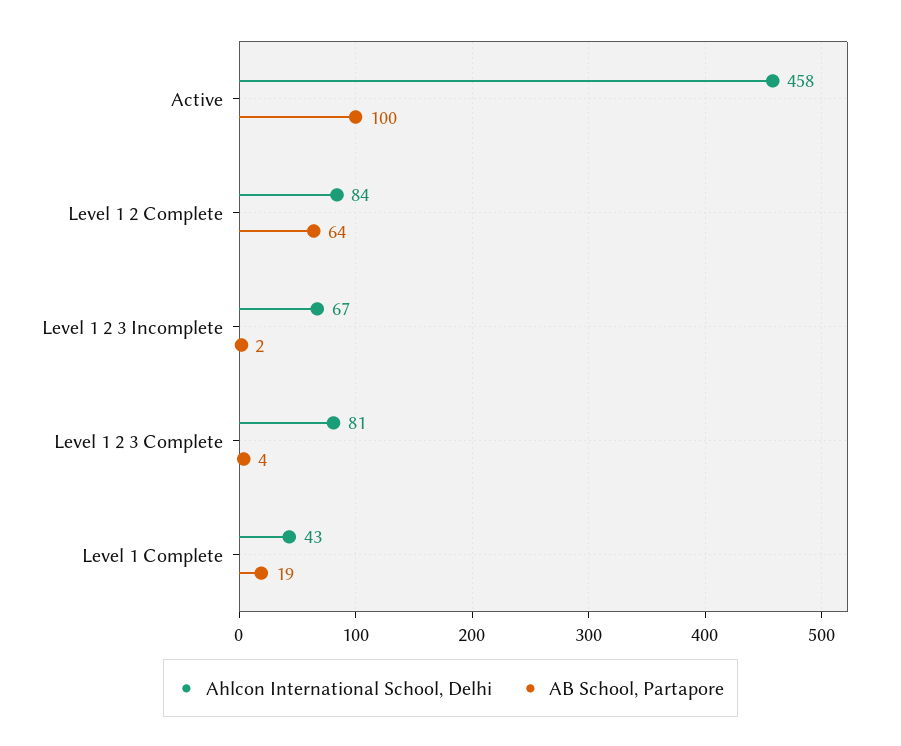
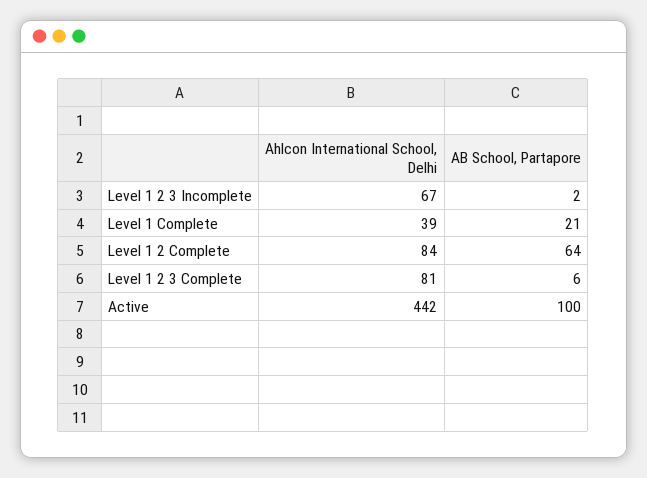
Ahlcon International School, Delhi, Active: 458 -> 442
AB School, Partapore, Level 1 2 3 Complete: 4 -> 6
Ahlcon International School, Delhi, Level 1 Complete: 43 -> 39
AB School, Partapore, Level 1 Complete: 19 -> 21

